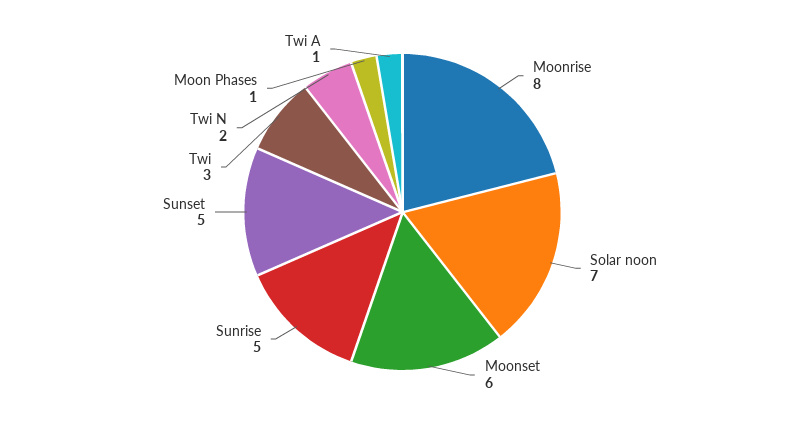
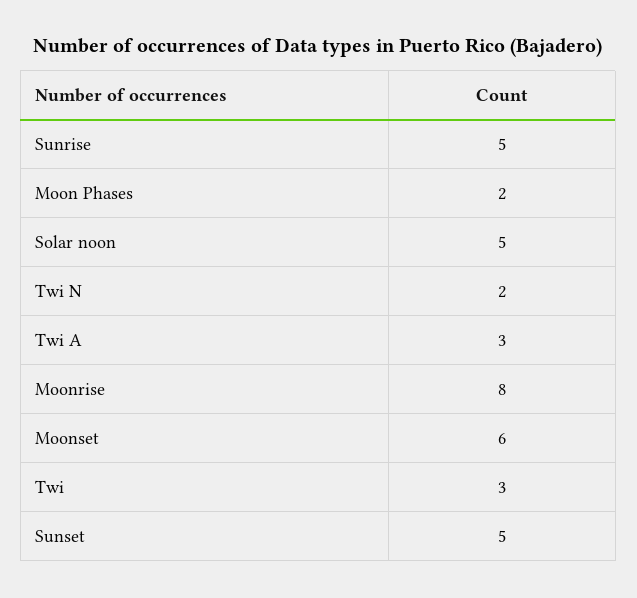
Solar noon: 7 -> 5
Moon Phases: 1 -> 2
Twi A: 1 -> 3

